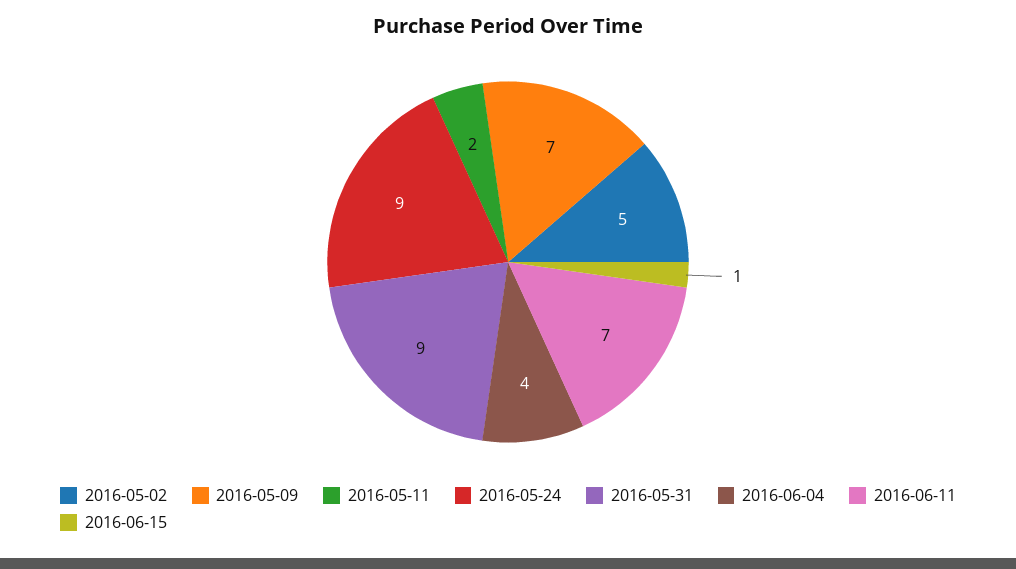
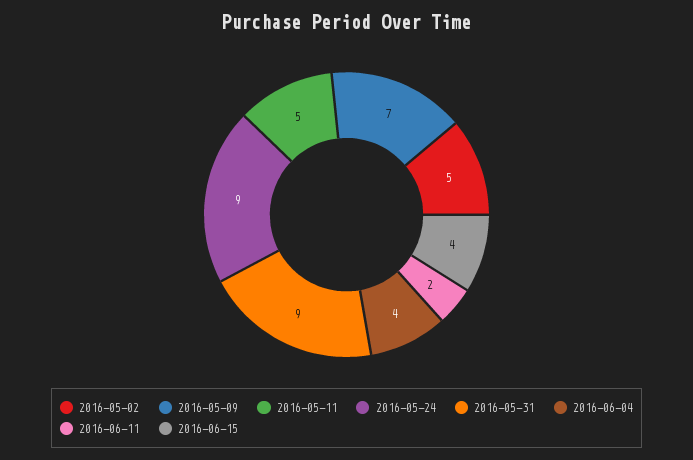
2016-05-11: 2 -> 5
2016-06-11: 7 -> 2
2016-06-15: 1 -> 4

